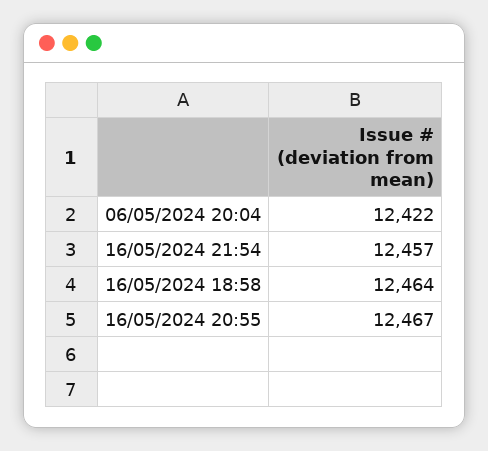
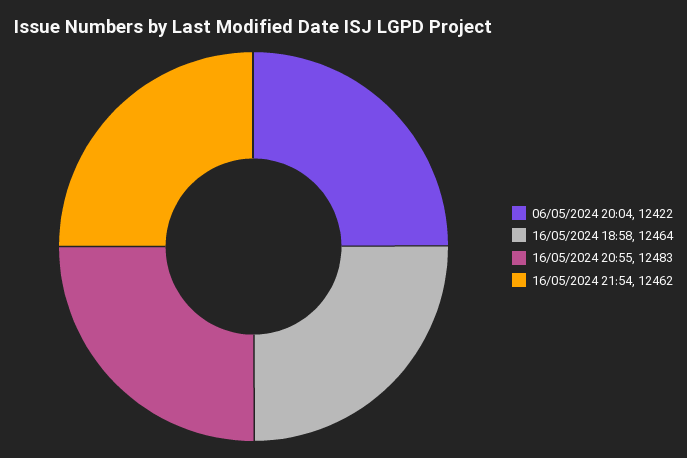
16/05/2024 21:54: 12457 -> 12462
16/05/2024 20:55: 12467 -> 12483

